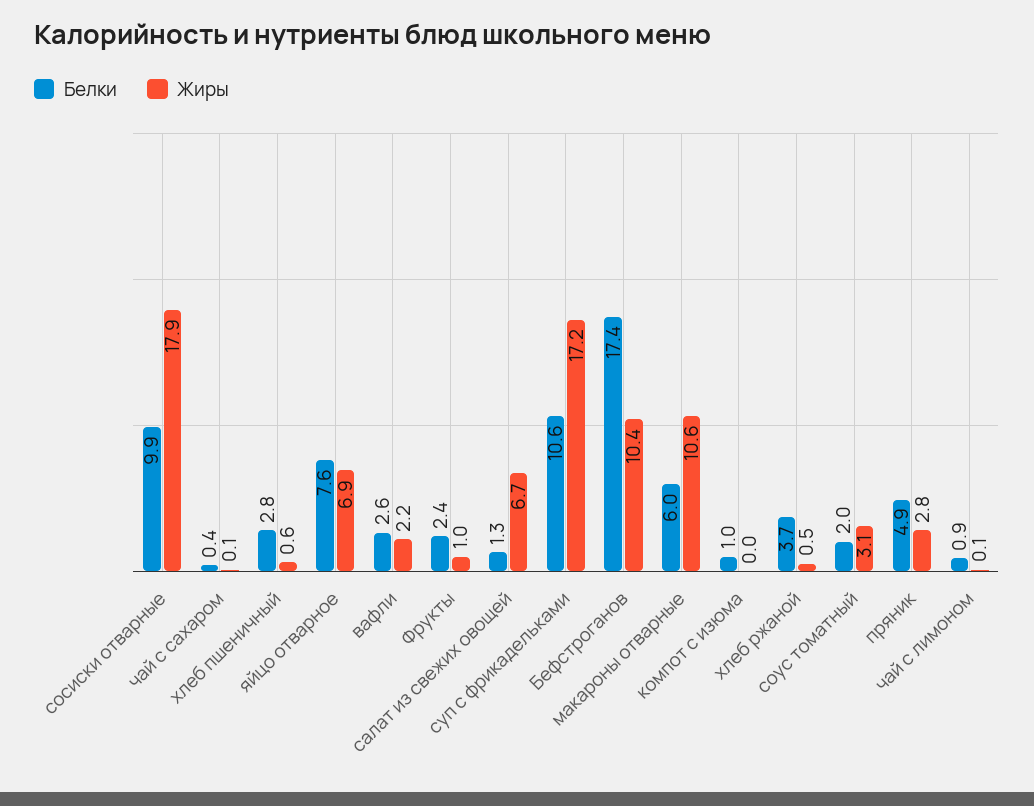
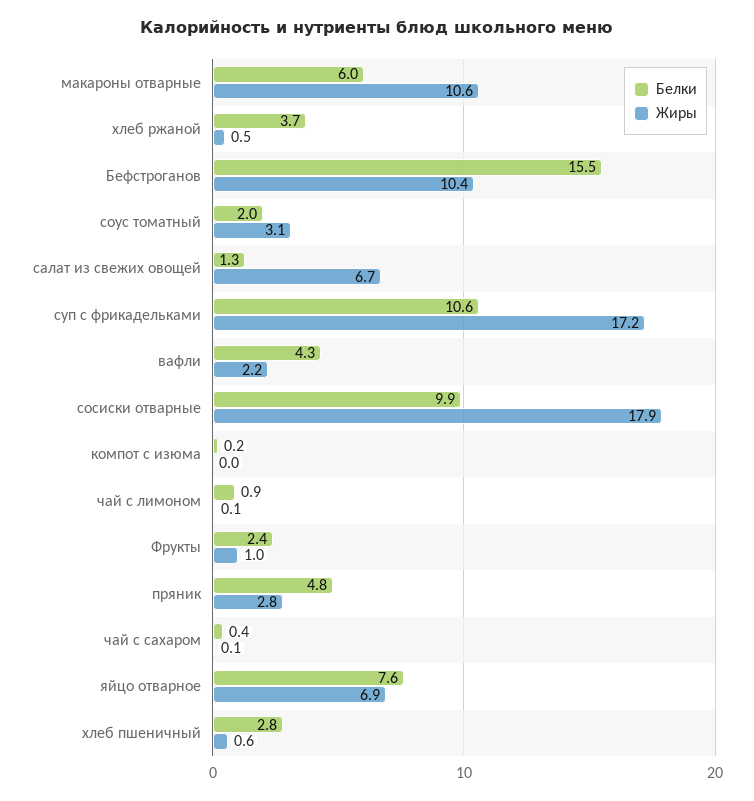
Белки, вафли: 2.6 -> 4.3
Белки, Бефстроганов: 17.4 -> 15.5
Белки, компот с изюма: 1 -> 0.2
Белки, пряник: 4.9 -> 4.8

